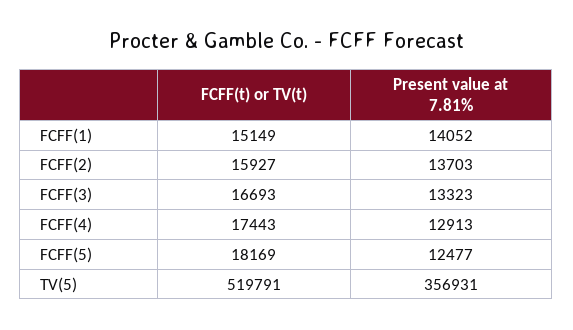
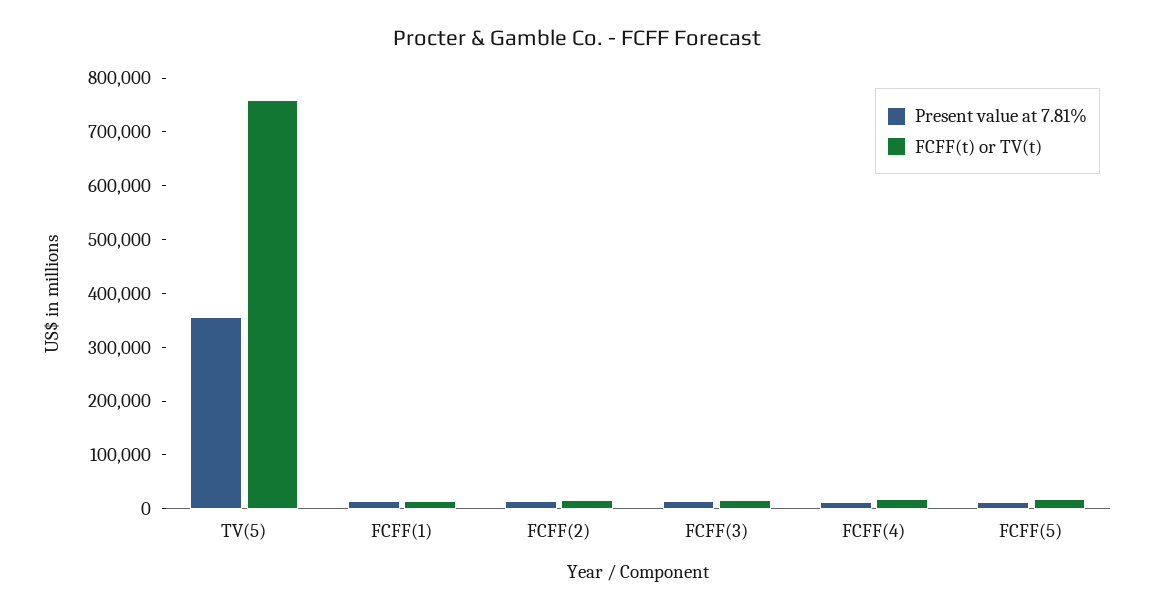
FCFF(t) or TV(t), TV(5): 519791 -> 760000

